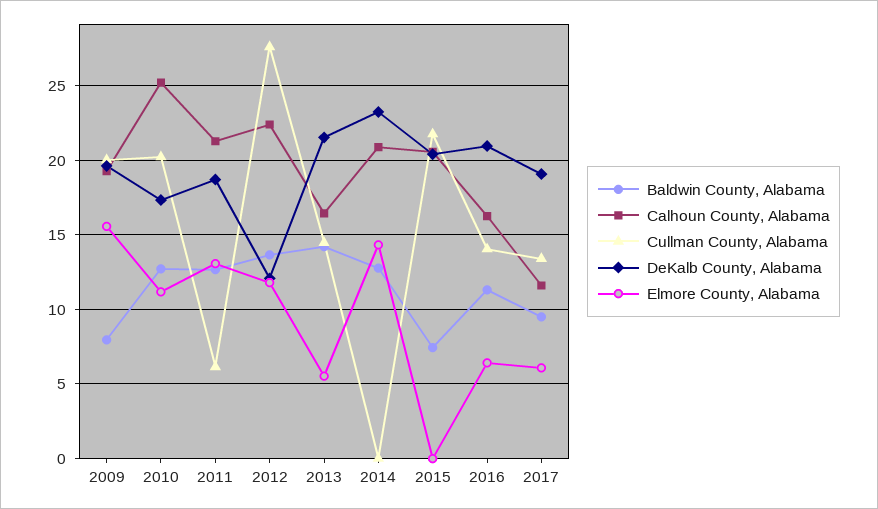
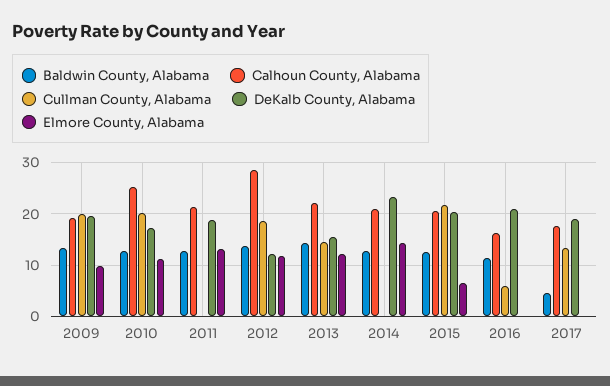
Baldwin County, Alabama, 2009: 8 -> 14
Elmore County, Alabama, 2009: 15.5 -> 10
Cullman County, Alabama, 2011: 6 -> 0
Calhoun County, Alabama, 2012: 22.5 -> 28
Cullman County, Alabama, 2012: 27.5 -> 18
Calhoun County, Alabama, 2013: 16.5 -> 22
DeKalb County, Alabama, 2013: 21.5 -> 16
Elmore County, Alabama, 2013: 5.5 -> 12
Baldwin County, Alabama, 2015: 7.5 -> 12
Elmore County, Alabama, 2015: 0 -> 6
Cullman County, Alabama, 2016: 14 -> 6
Elmore County, Alabama, 2016: 6.5 -> 0
Baldwin County, Alabama, 2017: 9.5 -> 4
Calhoun County, Alabama, 2017: 11.5 -> 18
Elmore County, Alabama, 2017: 6 -> 0

